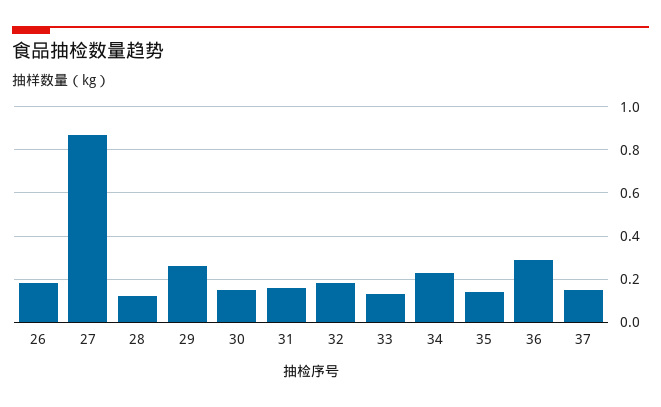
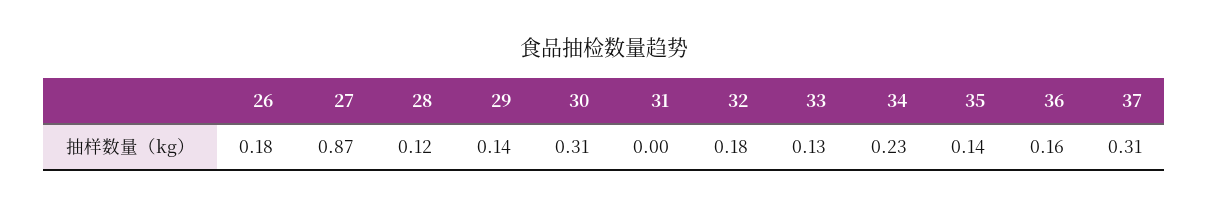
29: 0.25 -> 0.14
30: 0.15 -> 0.31
31: 0.15 -> 0
36: 0.3 -> 0.16
37: 0.15 -> 0.31

